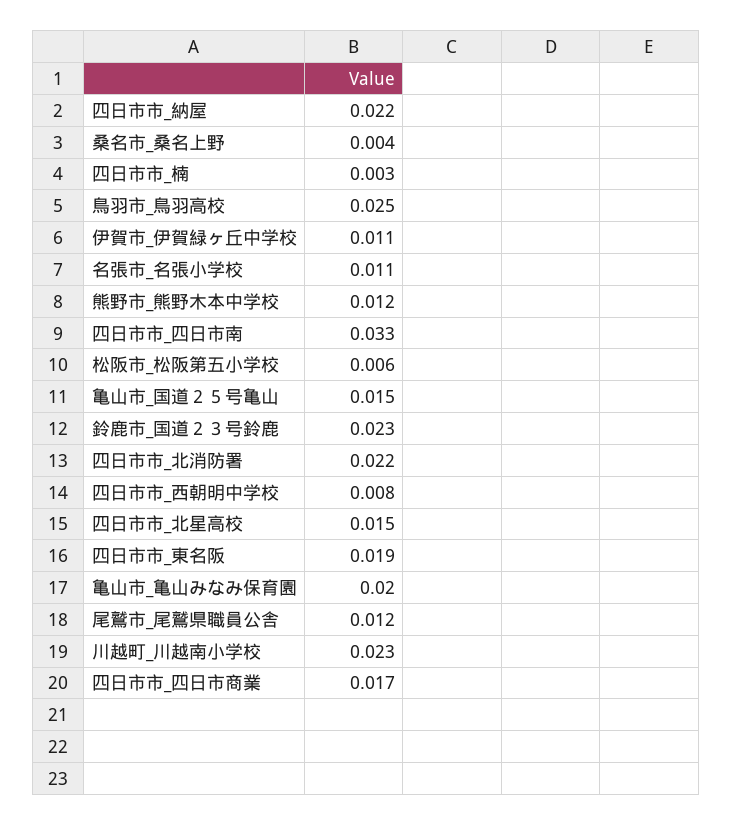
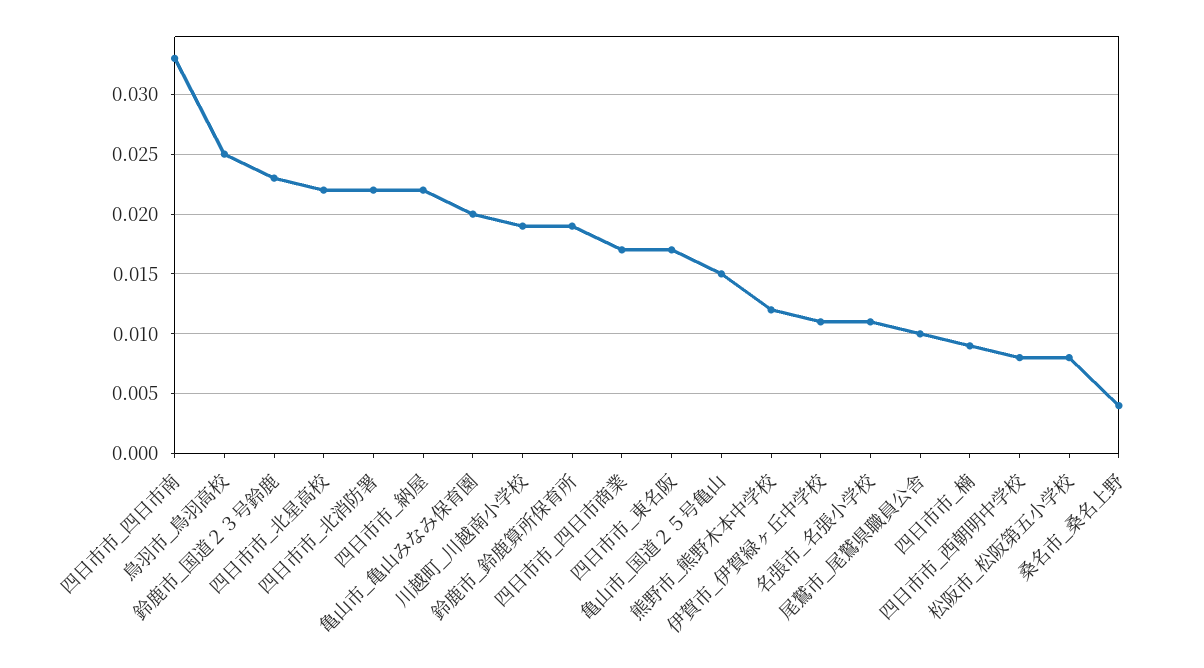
四日市市_楠: 0.003 -> 0.009
松阪市_松阪第五小学校: 0.006 -> 0.008
四日市市_北星高校: 0.015 -> 0.022
四日市市_東名阪: 0.019 -> 0.017
尾鷲市_尾鷲県職員公舎: 0.012 -> 0.01
川越町_川越南小学校: 0.023 -> 0.019
鈴鹿市_鈴鹿算所保育所: none -> 0.019

